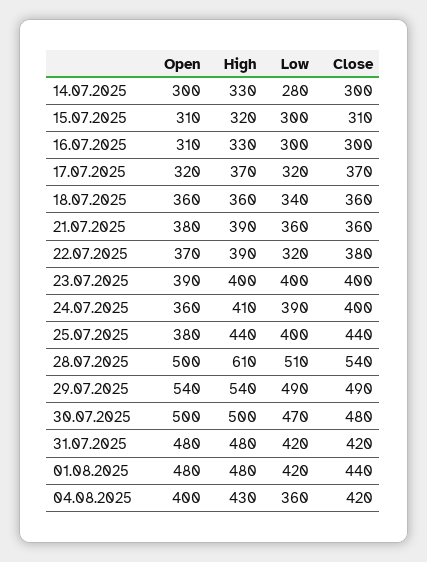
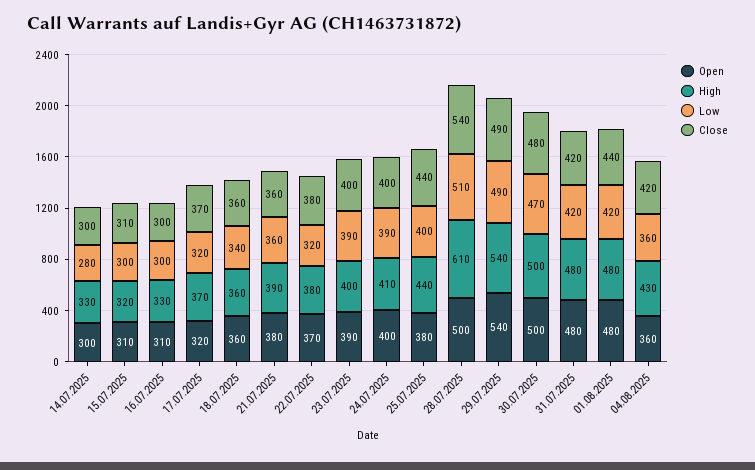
High, 22.07.2025: 390 -> 380
Low, 23.07.2025: 400 -> 390
Open, 24.07.2025: 360 -> 400
Open, 04.08.2025: 400 -> 360

